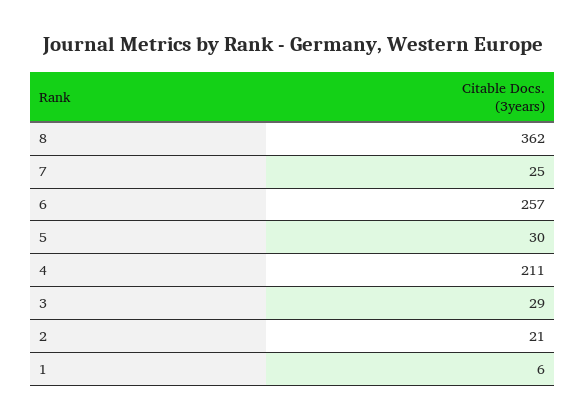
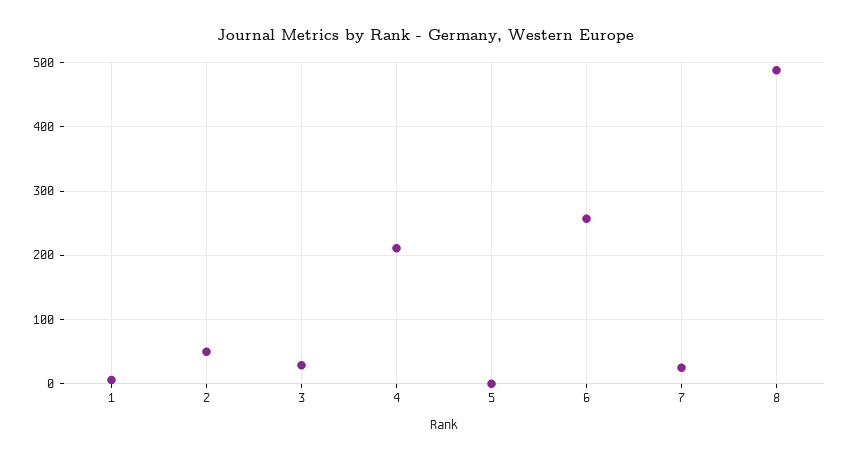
8: 362 -> 490
5: 30 -> 0
2: 21 -> 50

